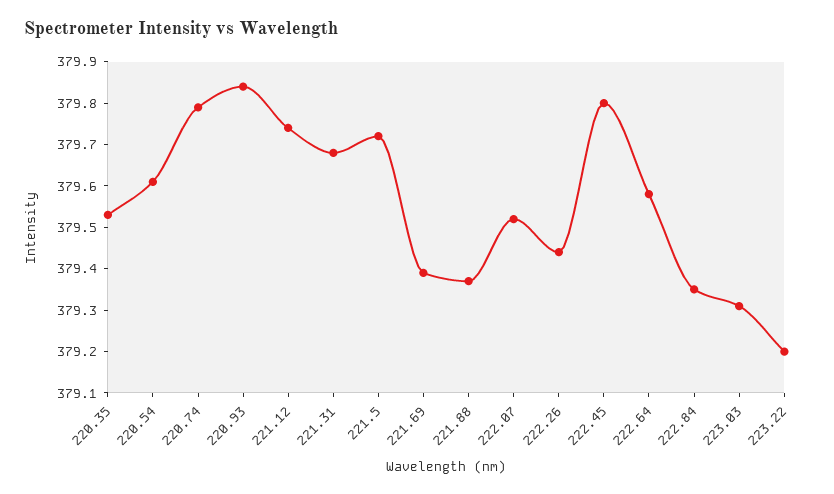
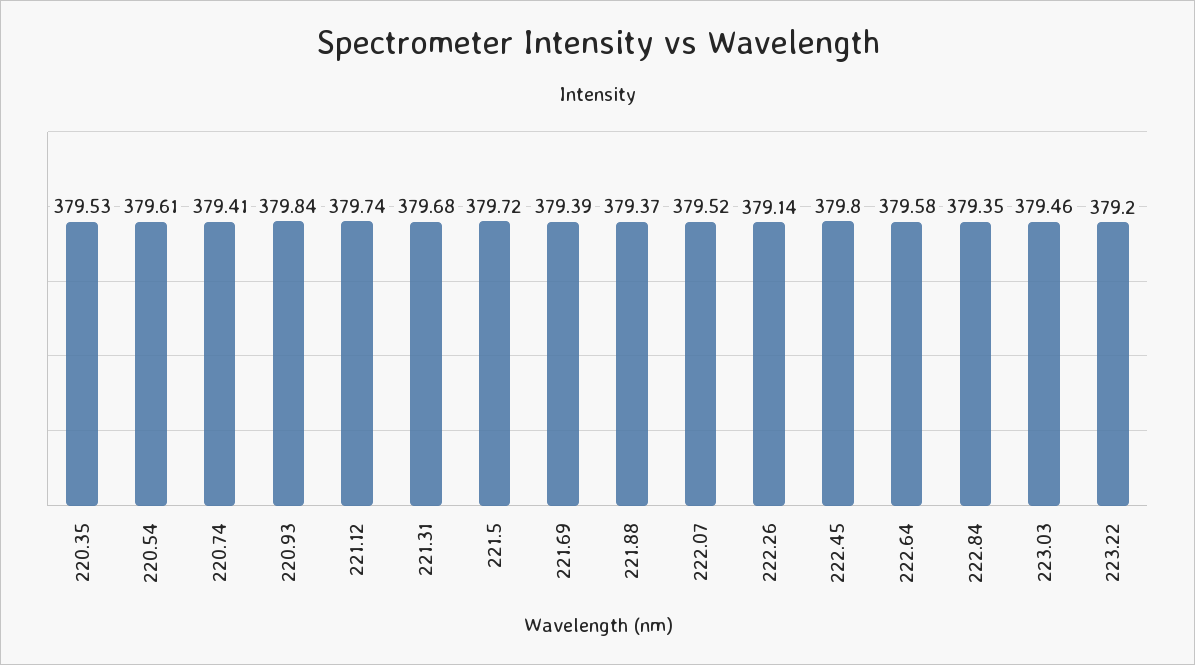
220.74: 379.8 -> 379.41
222.26: 379.45 -> 379.14
223.03: 379.3 -> 379.46

